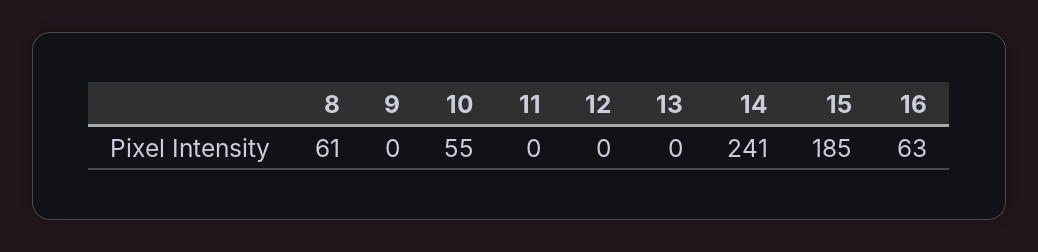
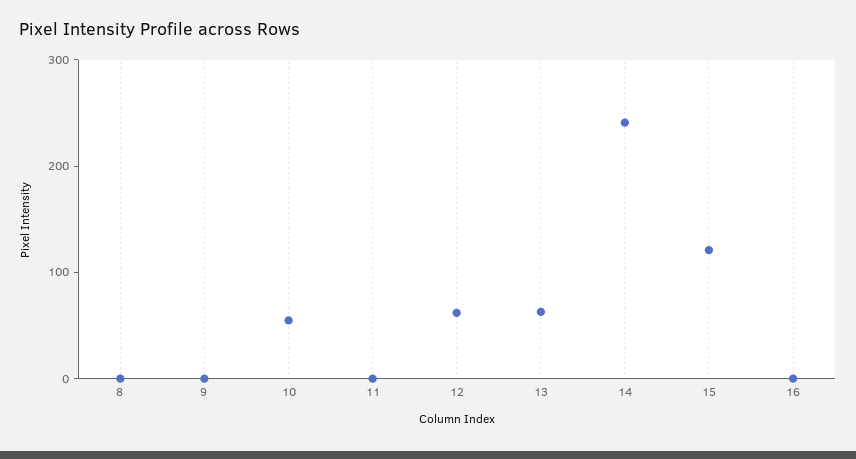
8: 61 -> 0
12: 0 -> 60
13: 0 -> 60
15: 185 -> 120
16: 63 -> 0

